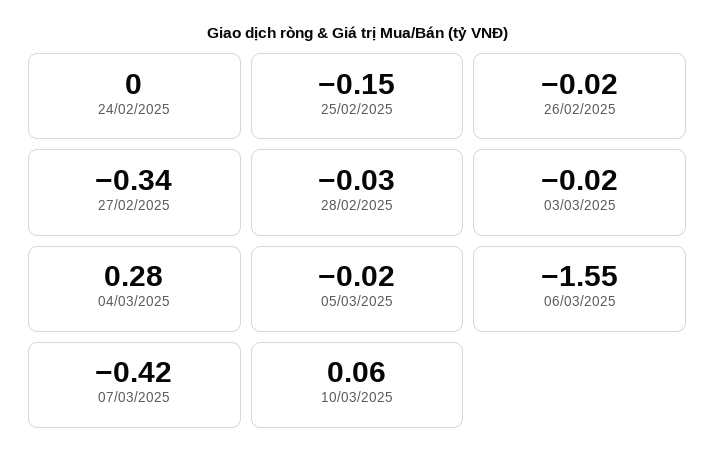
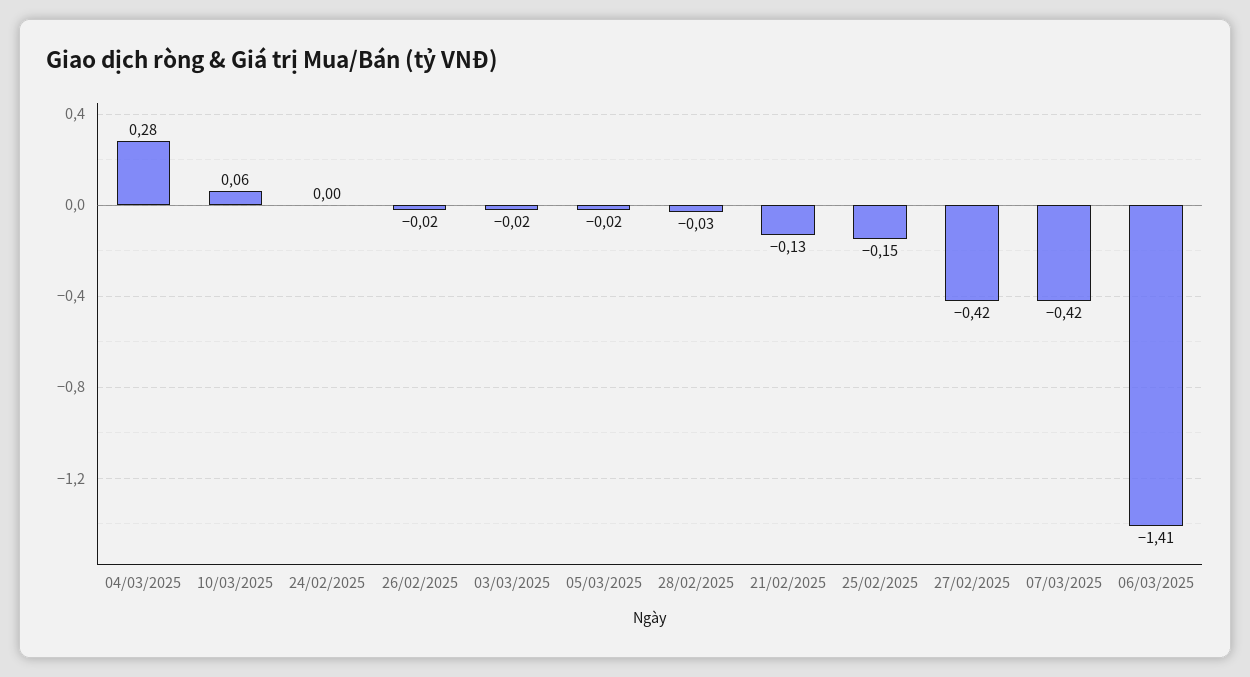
27/02/2025: -0.34 -> -0.42
06/03/2025: -1.55 -> -1.41
21/02/2025: none -> -0.13

